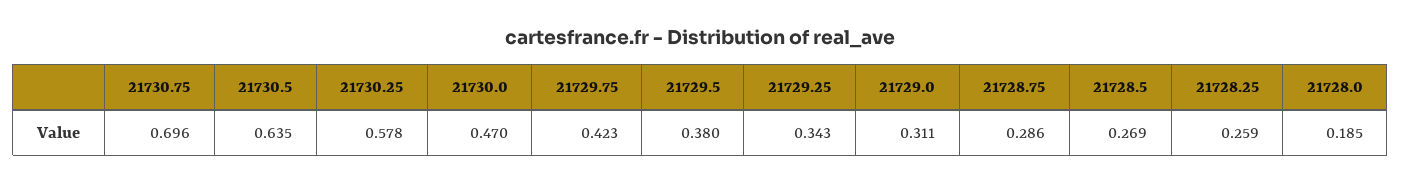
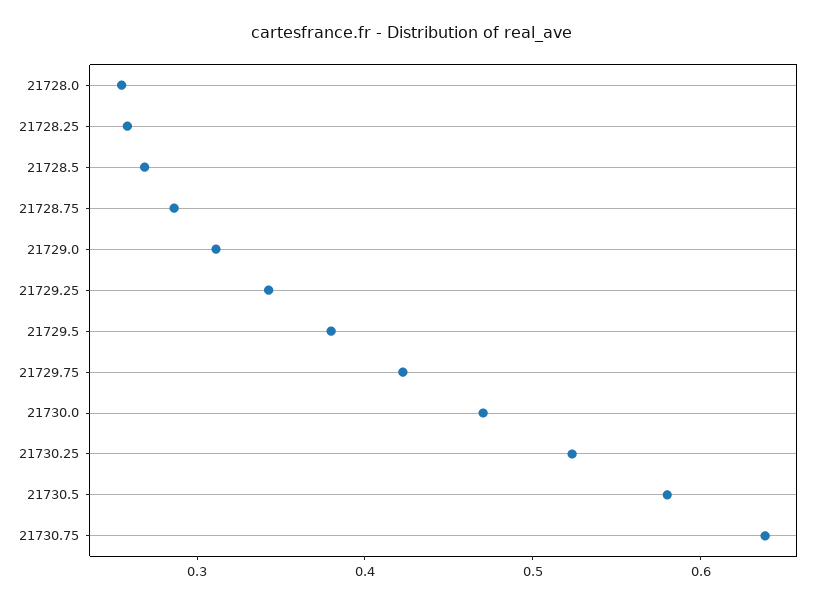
21730.75: 0.696 -> 0.64
21730.5: 0.635 -> 0.58
21730.25: 0.578 -> 0.52
21728.0: 0.185 -> 0.26

